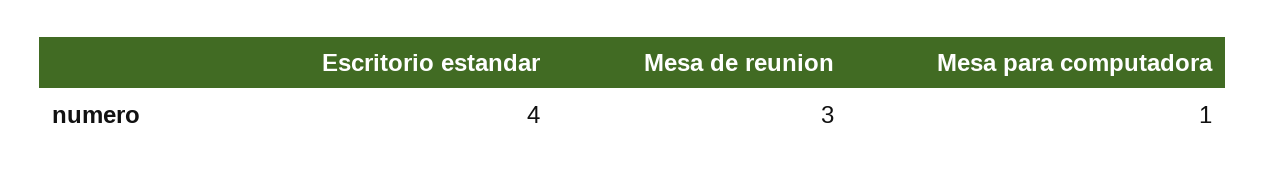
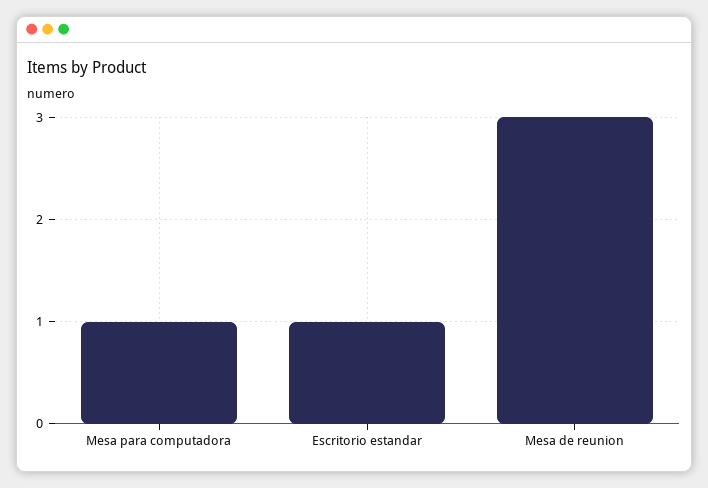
Escritorio estandar: 4 -> 1

